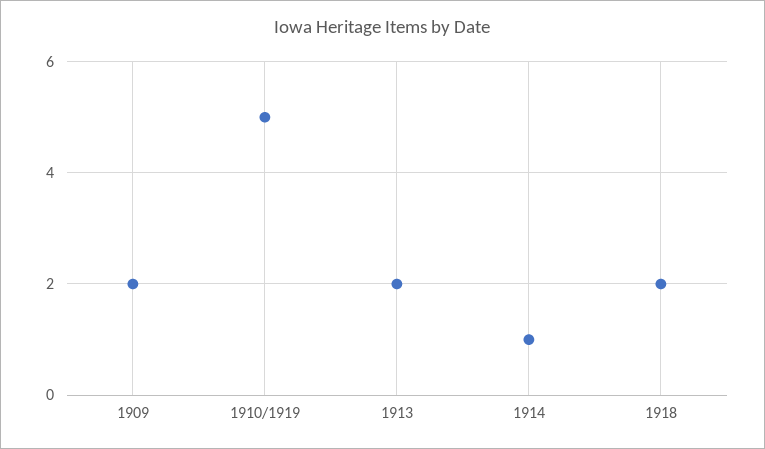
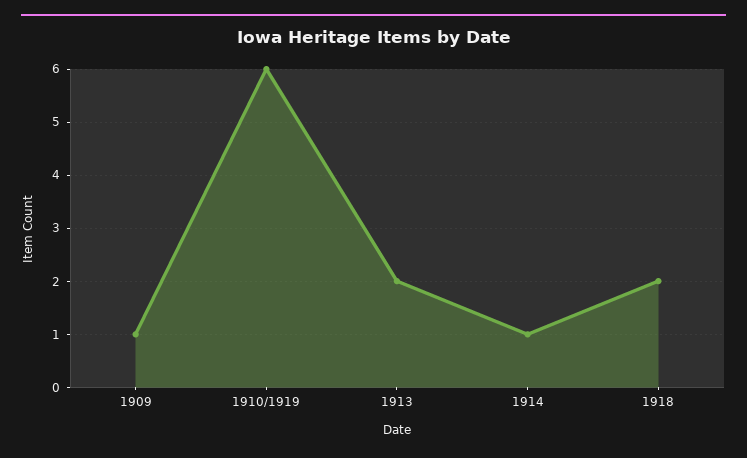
1909: 2 -> 1
1910/1919: 5 -> 6

